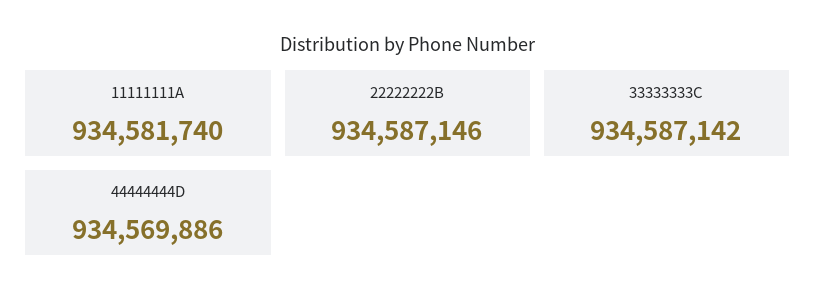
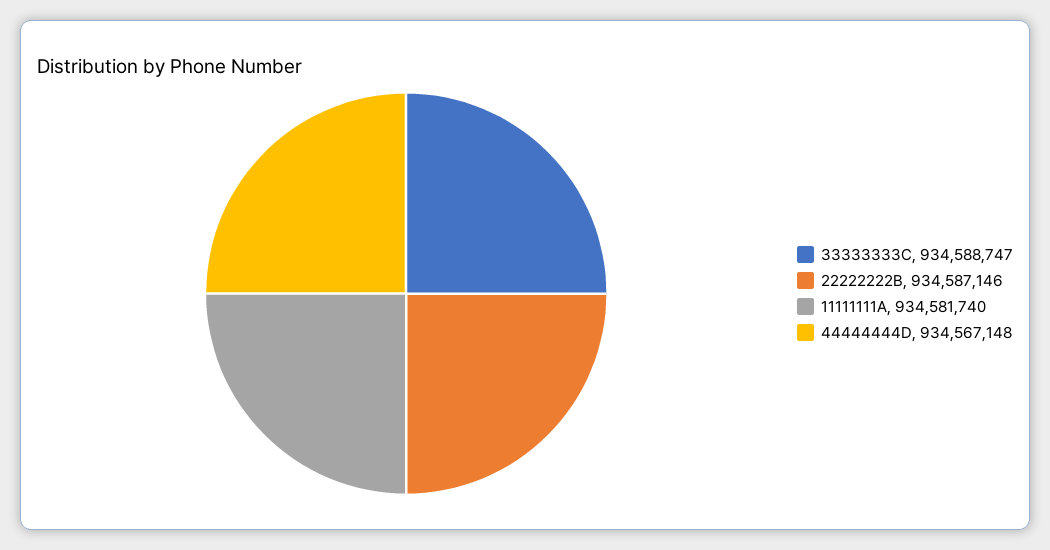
33333333C: 934587142 -> 934588747
44444444D: 934569886 -> 934567148

